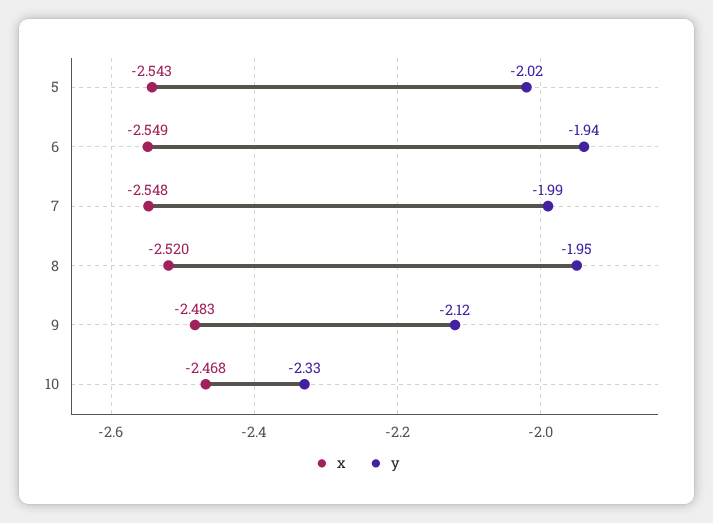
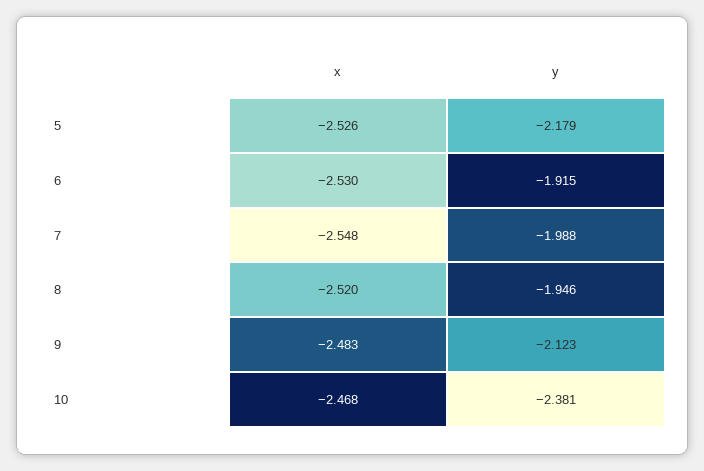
x, 5: -2.543 -> -2.526
y, 5: -2.02 -> -2.179
x, 6: -2.549 -> -2.53
y, 6: -1.94 -> -1.915
y, 10: -2.33 -> -2.381

